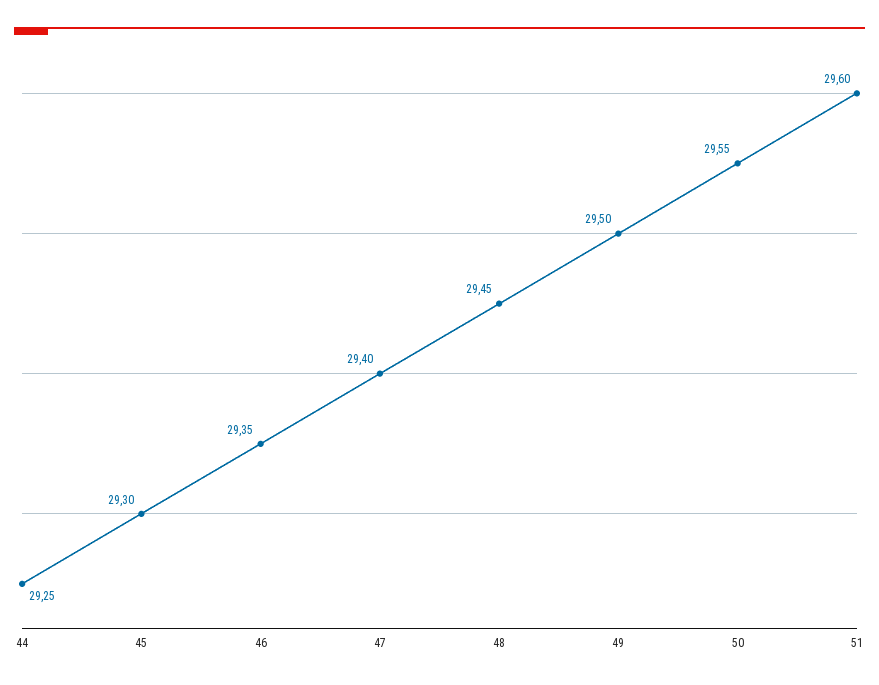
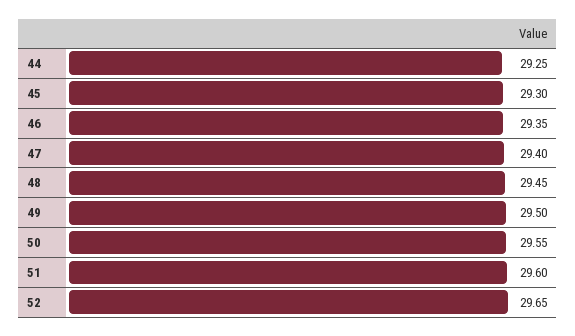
52: none -> 29.65

